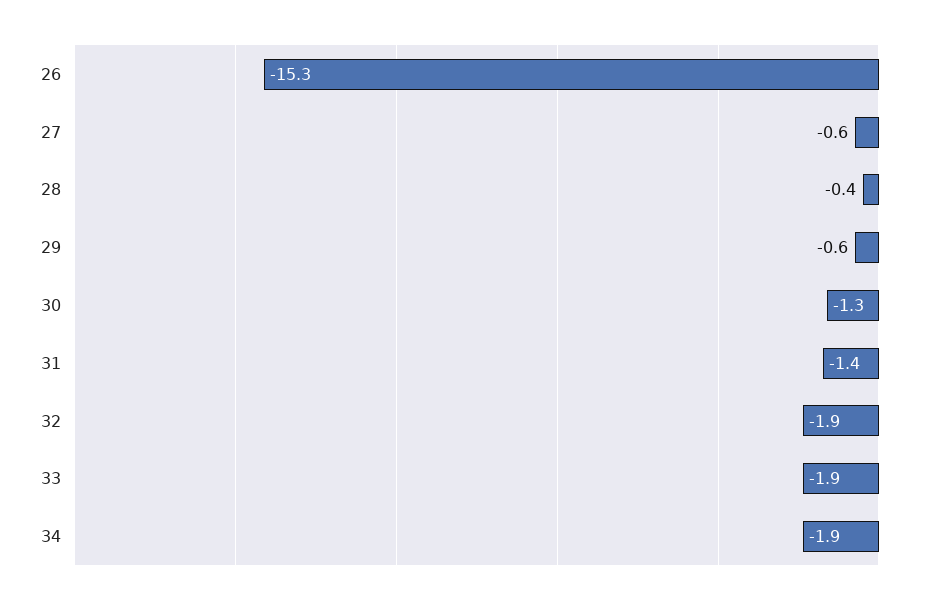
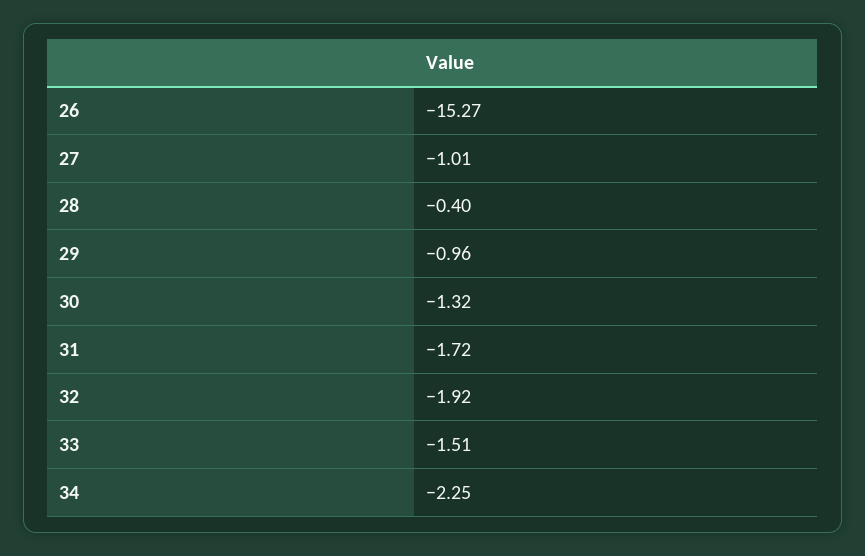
27: -0.6 -> -1.01
29: -0.6 -> -0.96
31: -1.4 -> -1.72
33: -1.9 -> -1.51
34: -1.9 -> -2.25

